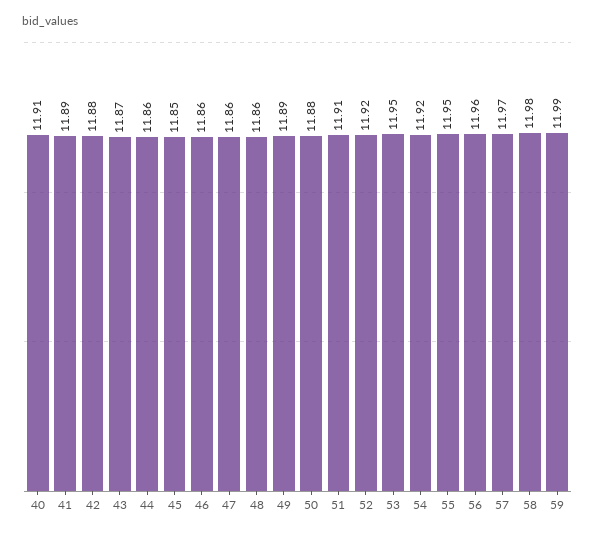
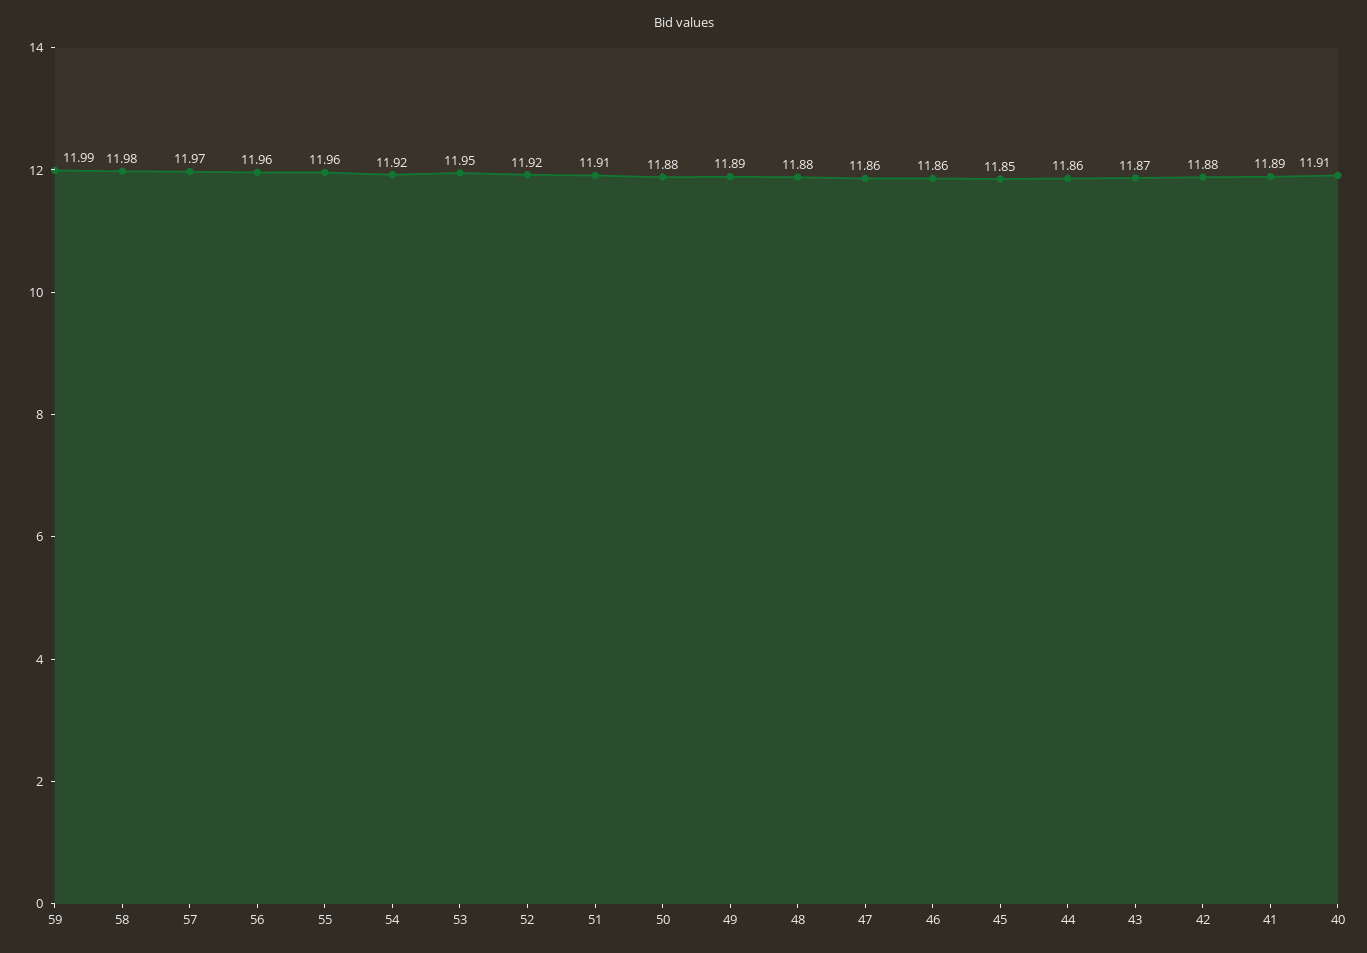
48: 11.86 -> 11.88
55: 11.95 -> 11.96

